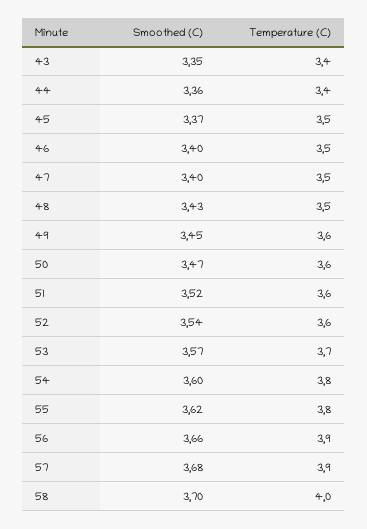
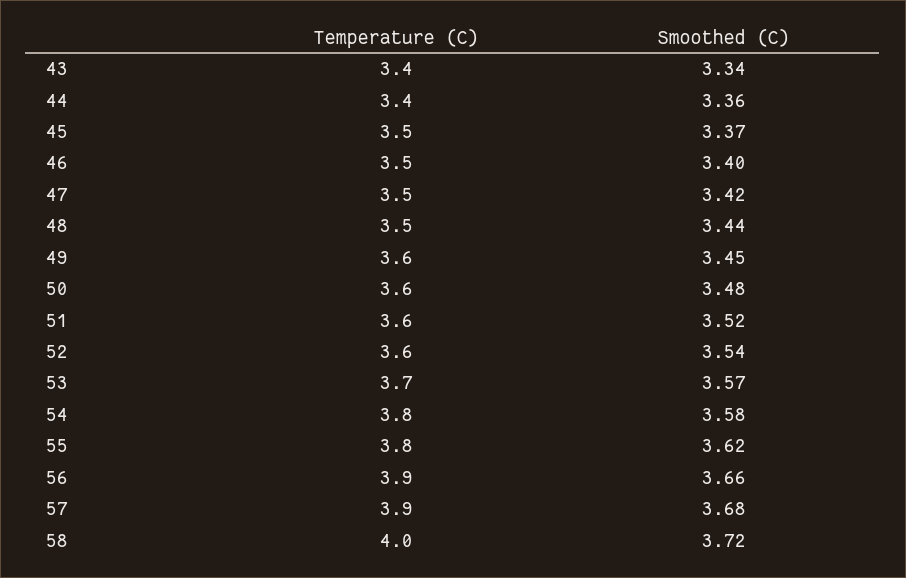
Smoothed (C), 43: 3.35 -> 3.34
Smoothed (C), 47: 3.4 -> 3.42
Smoothed (C), 48: 3.43 -> 3.44
Smoothed (C), 50: 3.47 -> 3.48
Smoothed (C), 54: 3.6 -> 3.58
Smoothed (C), 58: 3.7 -> 3.72

